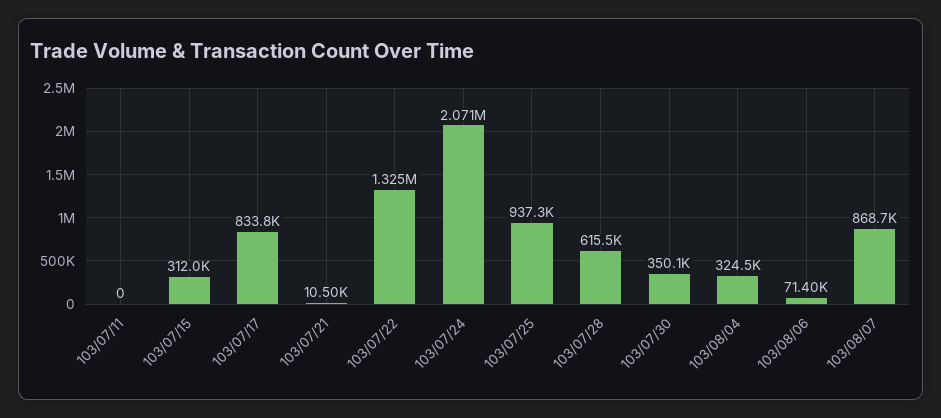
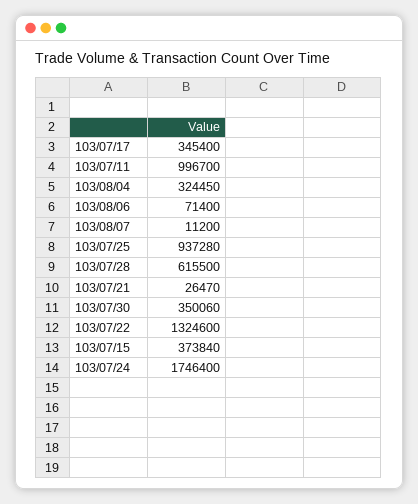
103/07/11: 0 -> 996700
103/07/15: 312000 -> 373840
103/07/17: 833800 -> 345400
103/07/21: 10500 -> 26470
103/07/24: 2071000 -> 1746400
103/08/07: 868700 -> 11200

